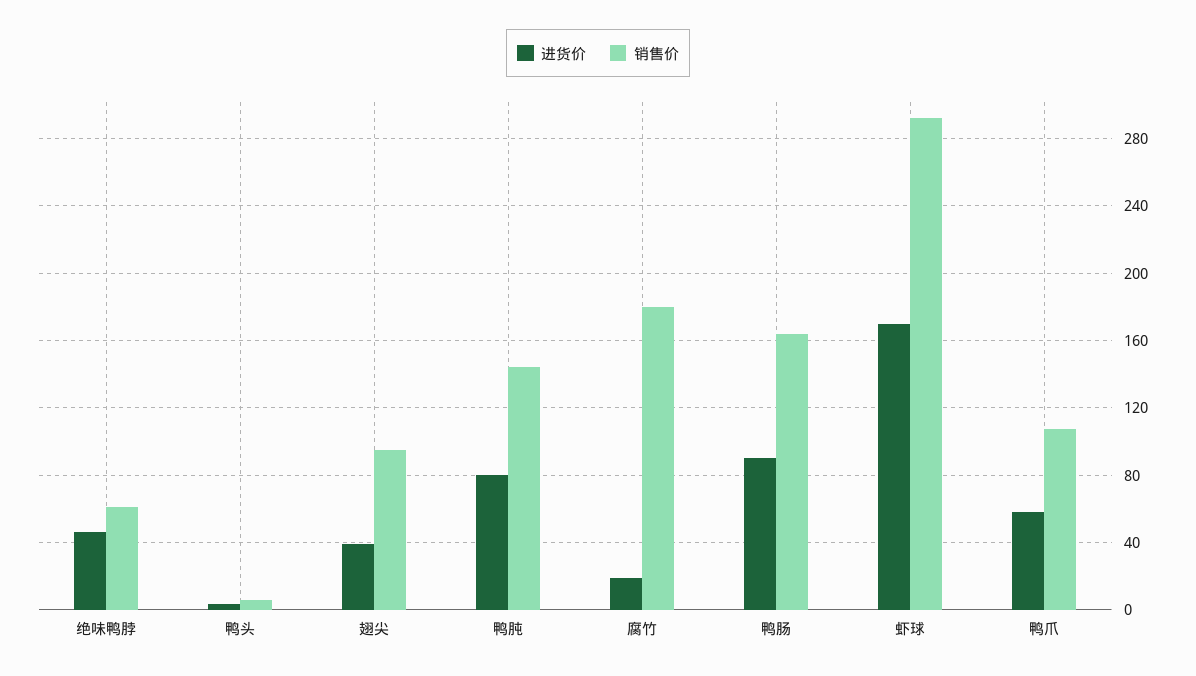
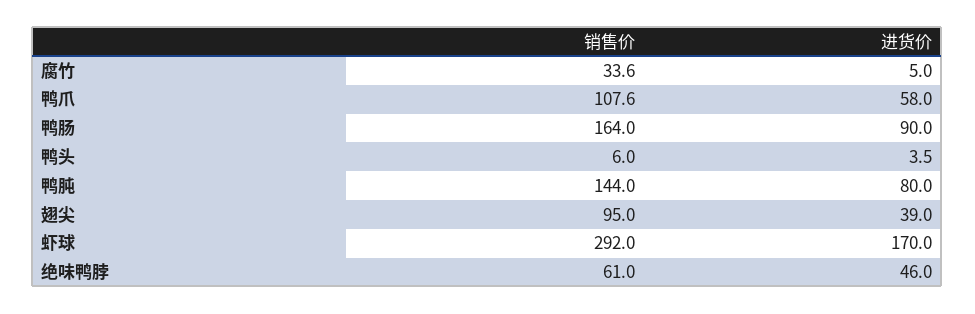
进货价, 腐竹: 20 -> 5
销售价, 腐竹: 180 -> 33.6

